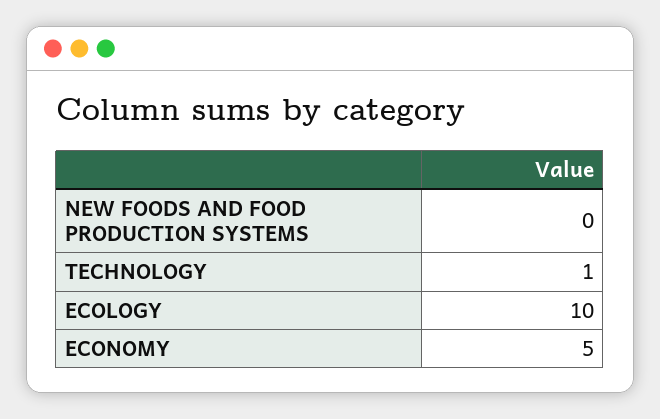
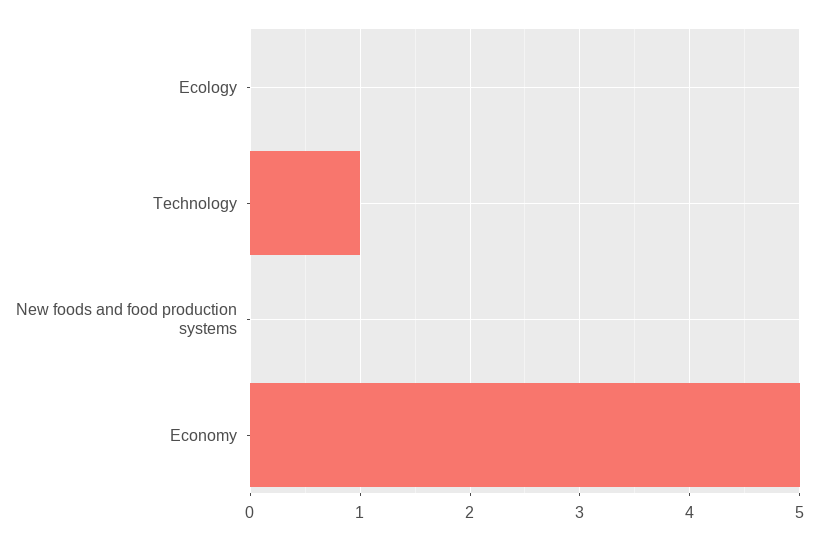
ECOLOGY: 10 -> 0

